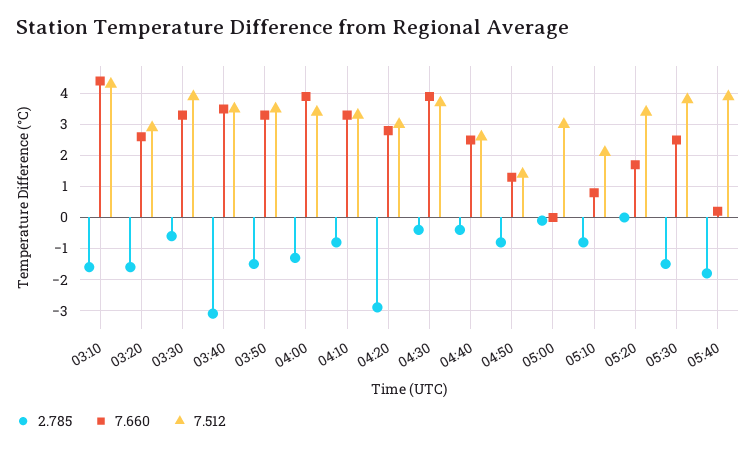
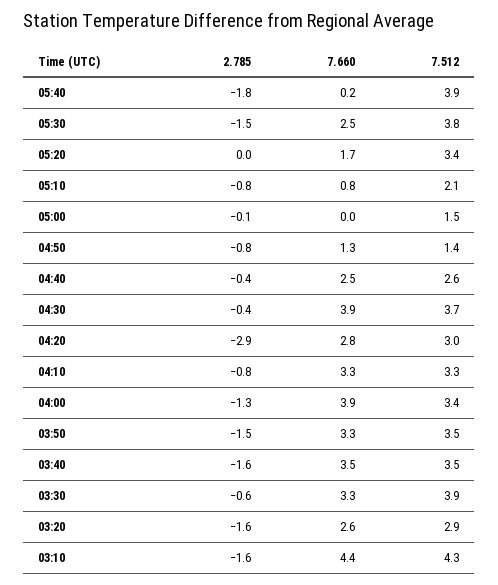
2.785, 03:40: -3 -> -1.6
7.512, 05:00: 3 -> 1.5

